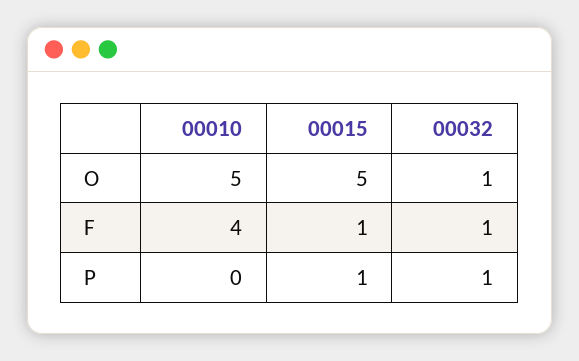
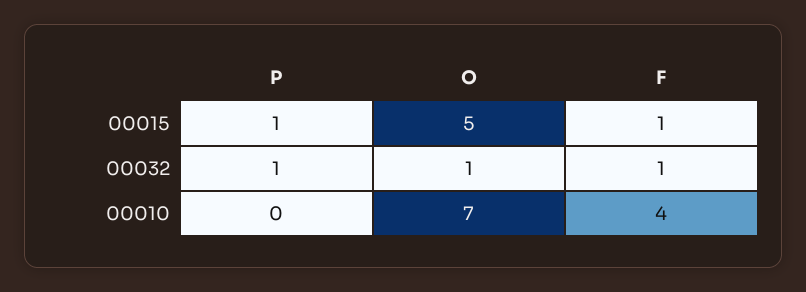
00010, O: 5 -> 7

